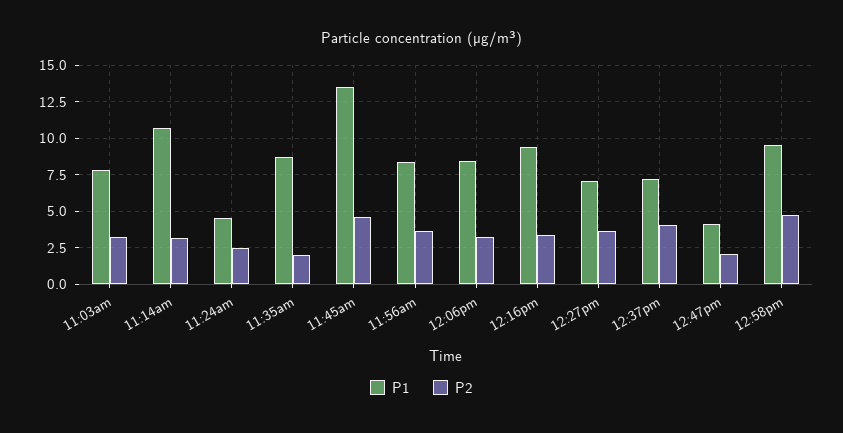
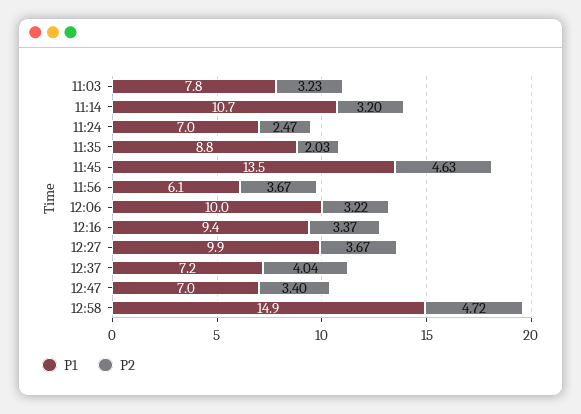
P1, 11:24am: 4.5 -> 7
P1, 11:56am: 8.5 -> 6.1
P1, 12:06pm: 8.5 -> 10
P1, 12:27pm: 7 -> 9.9
P1, 12:47pm: 4 -> 7
P2, 12:47pm: 2 -> 3.4
P1, 12:58pm: 9.5 -> 14.9

